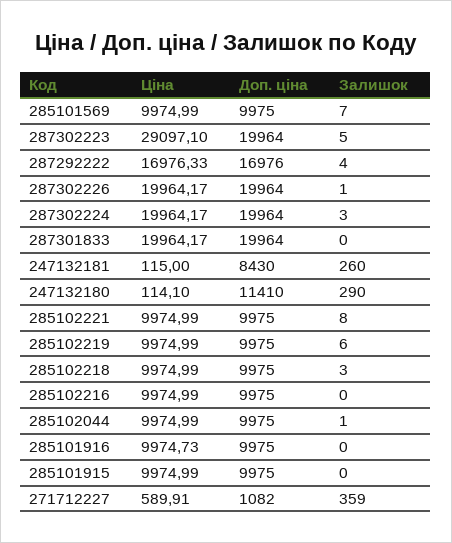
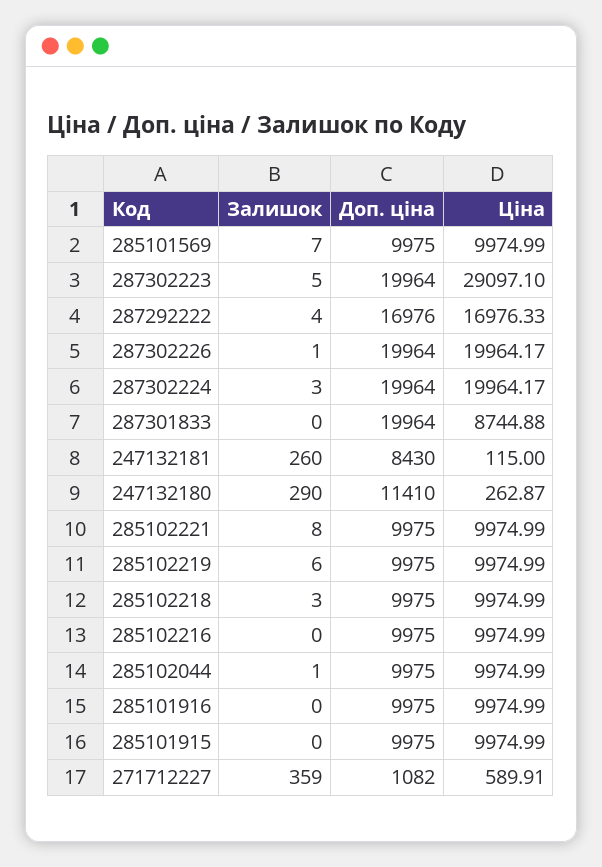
Ціна, 287301833: 19964.17 -> 8744.88
Ціна, 247132180: 114.1 -> 262.87
Ціна, 285101916: 9974.73 -> 9974.99

